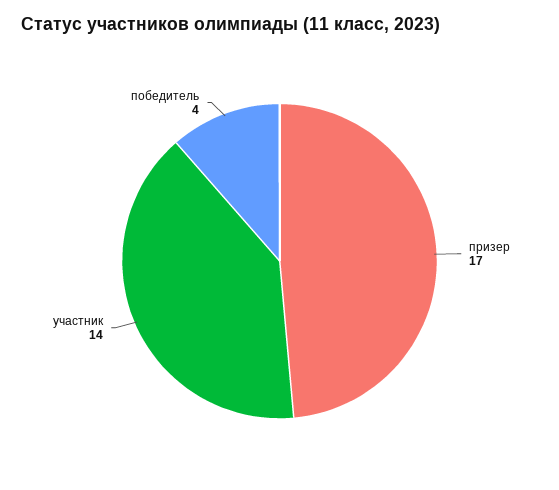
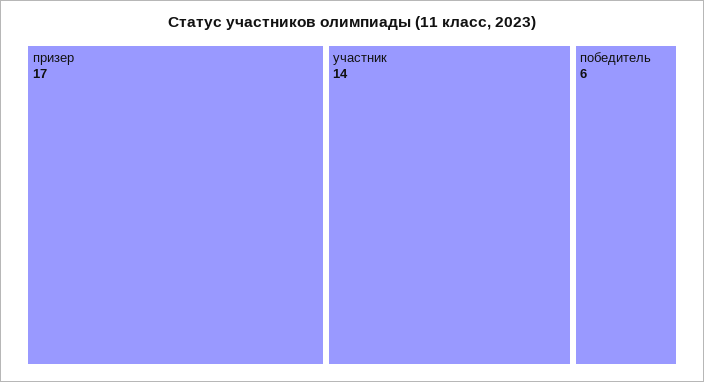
победитель: 4 -> 6

